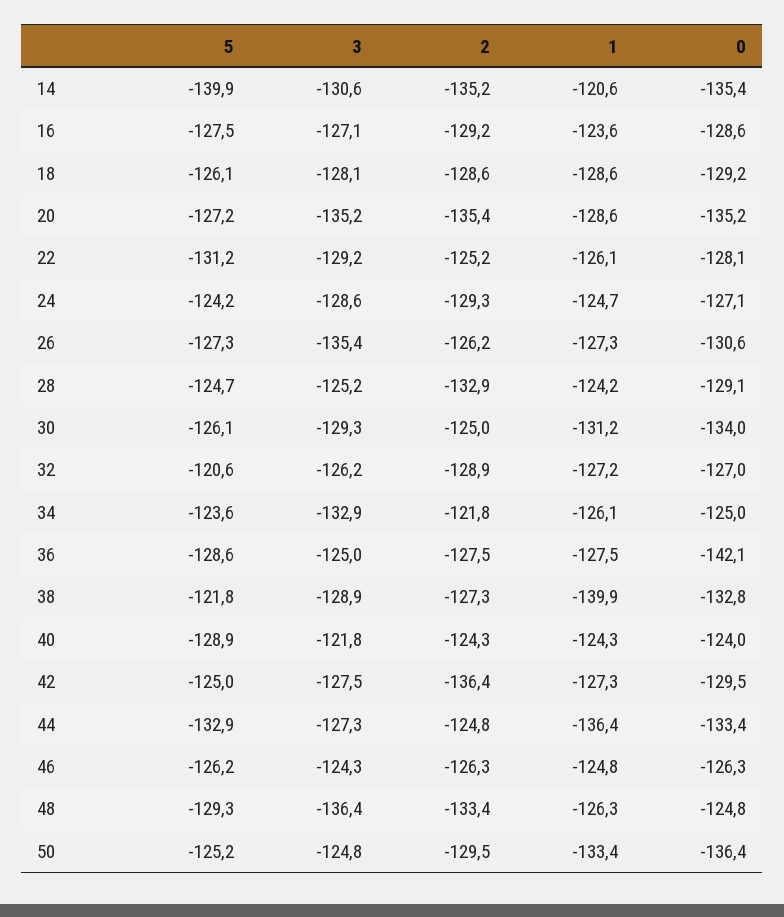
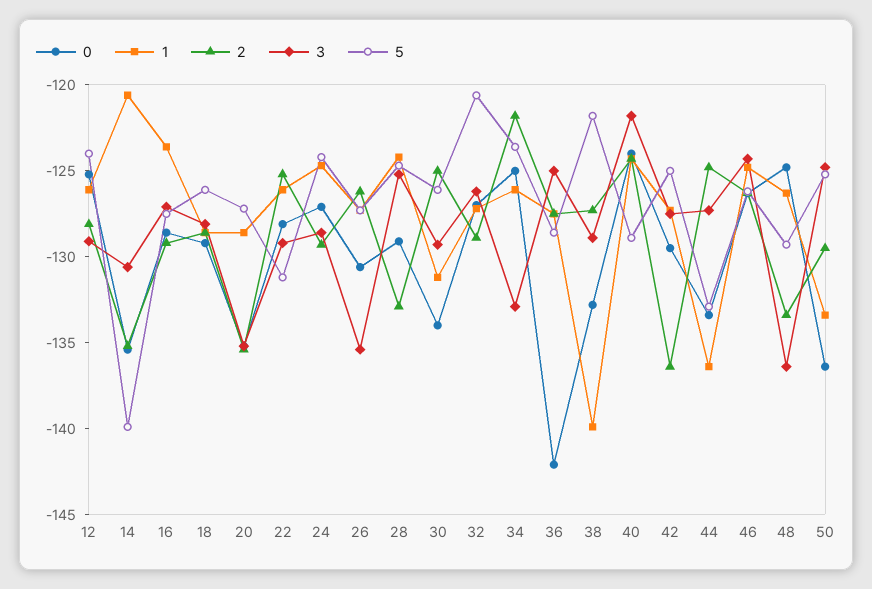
0, 12: none -> -125
1, 12: none -> -126
2, 12: none -> -128
3, 12: none -> -129
5, 12: none -> -124

